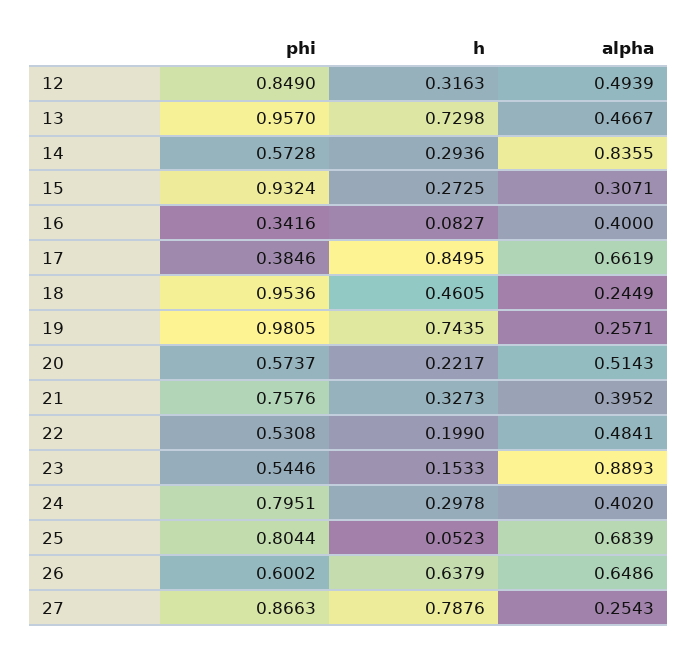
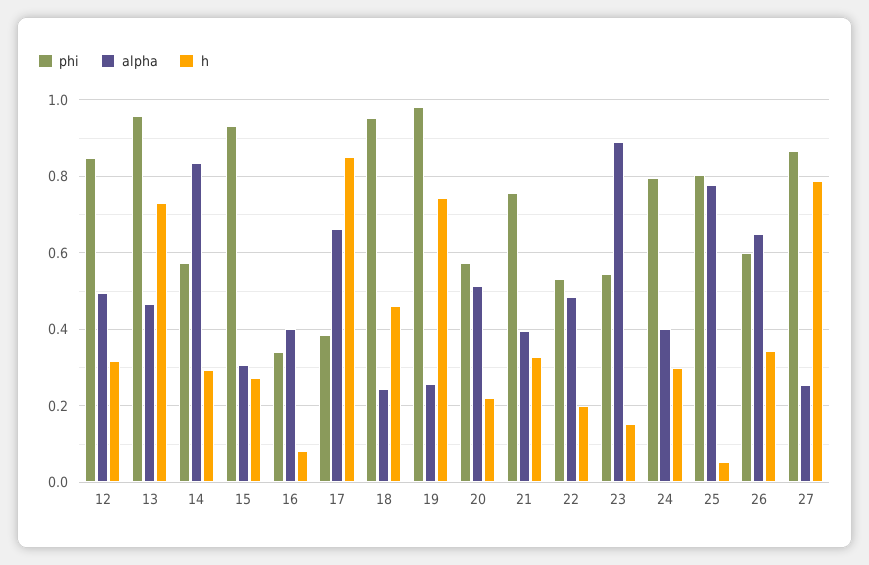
alpha, 25: 0.6839 -> 0.78
h, 26: 0.6379 -> 0.34

